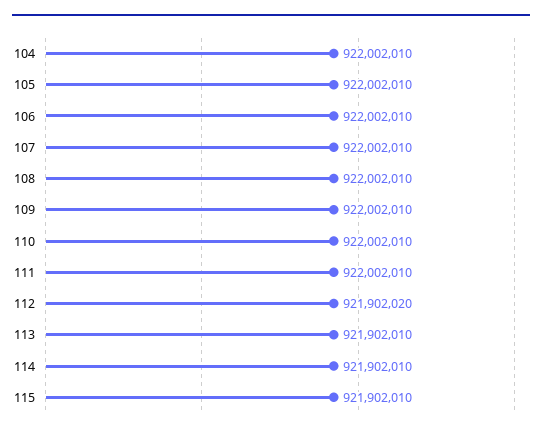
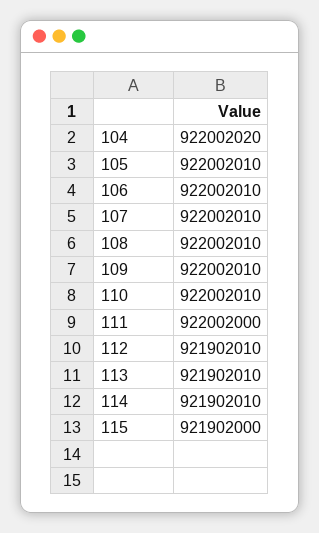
104: 922002010 -> 922002020
111: 922002010 -> 922002000
112: 921902020 -> 921902010
115: 921902010 -> 921902000

